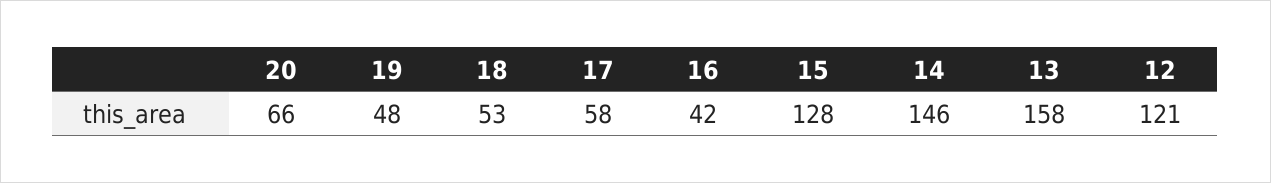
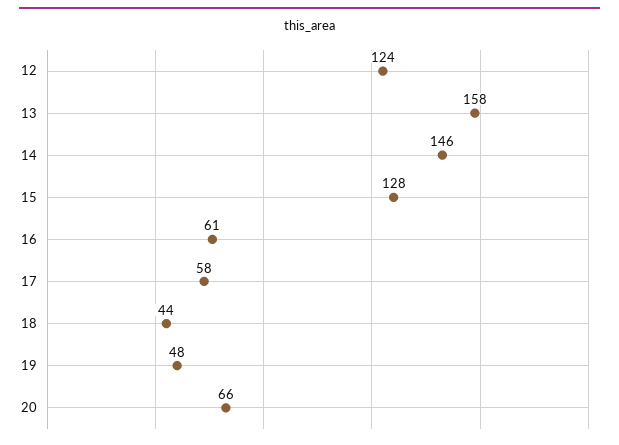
18: 53 -> 44
16: 42 -> 61
12: 121 -> 124

